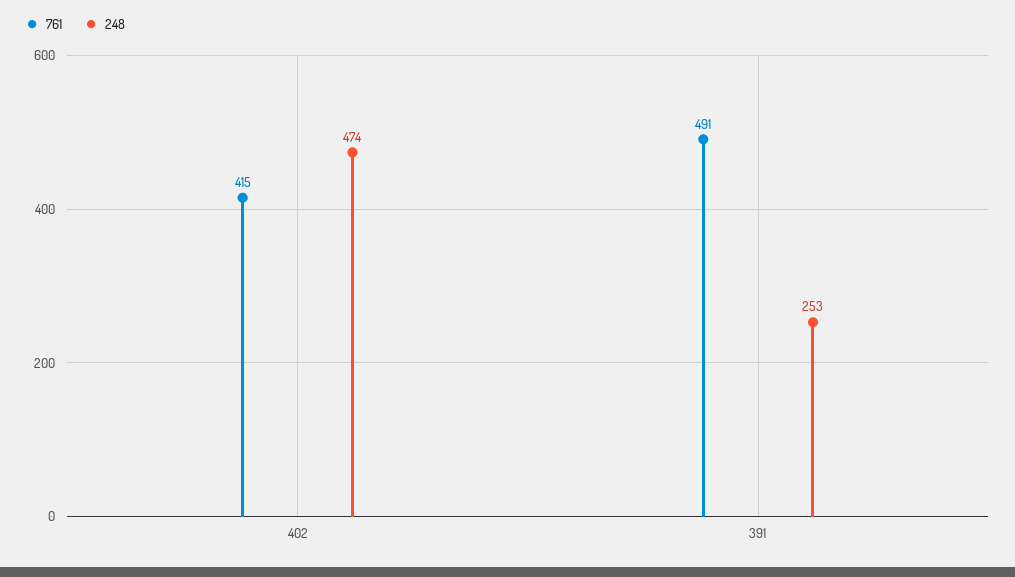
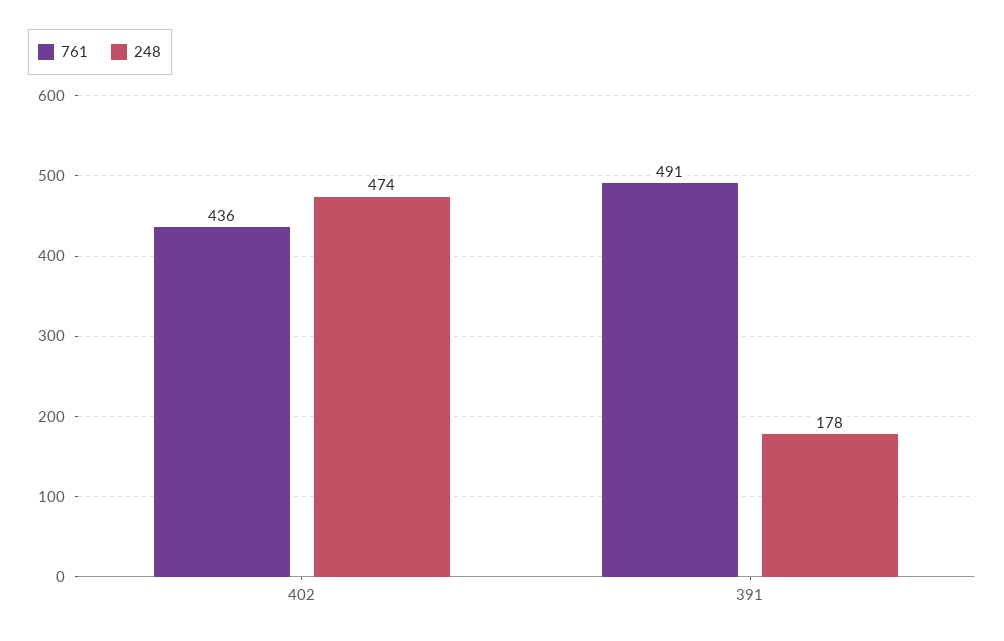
761, 402: 415 -> 436
248, 391: 253 -> 178

